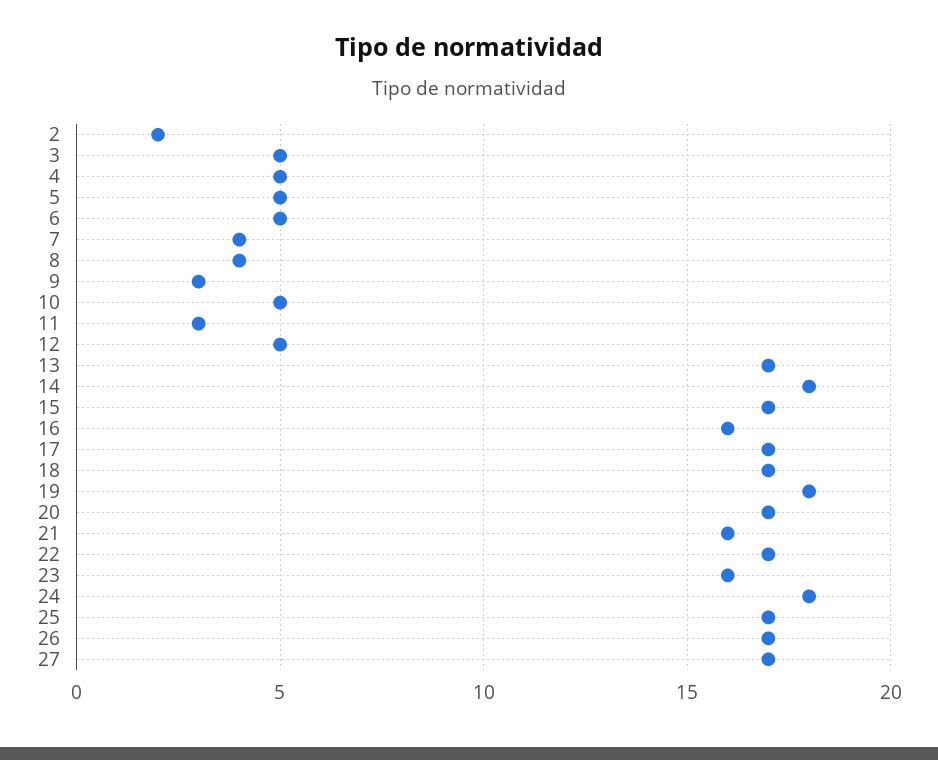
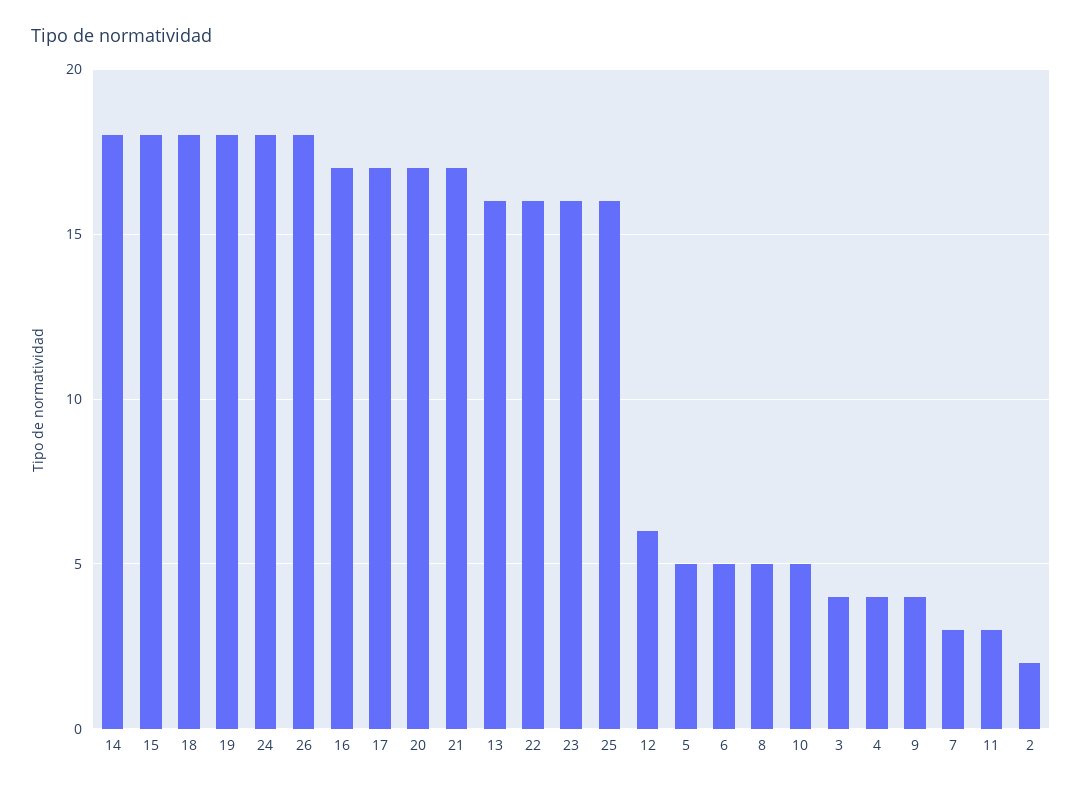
3: 5 -> 4
4: 5 -> 4
7: 4 -> 3
8: 4 -> 5
9: 3 -> 4
12: 5 -> 6
13: 17 -> 16
15: 17 -> 18
16: 16 -> 17
18: 17 -> 18
21: 16 -> 17
22: 17 -> 16
25: 17 -> 16
26: 17 -> 18
27: 17 -> none

